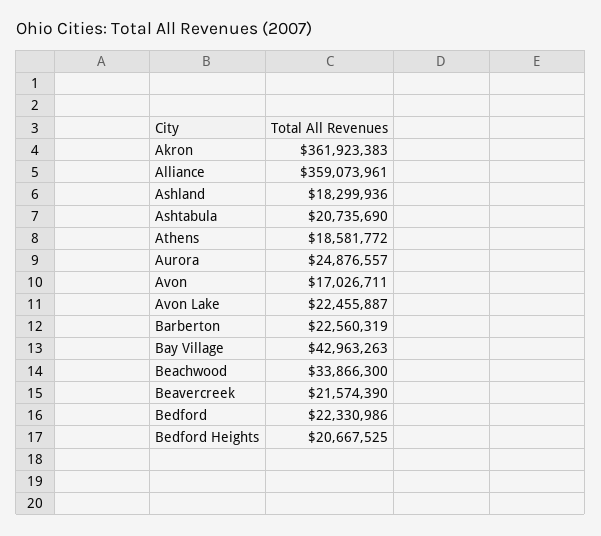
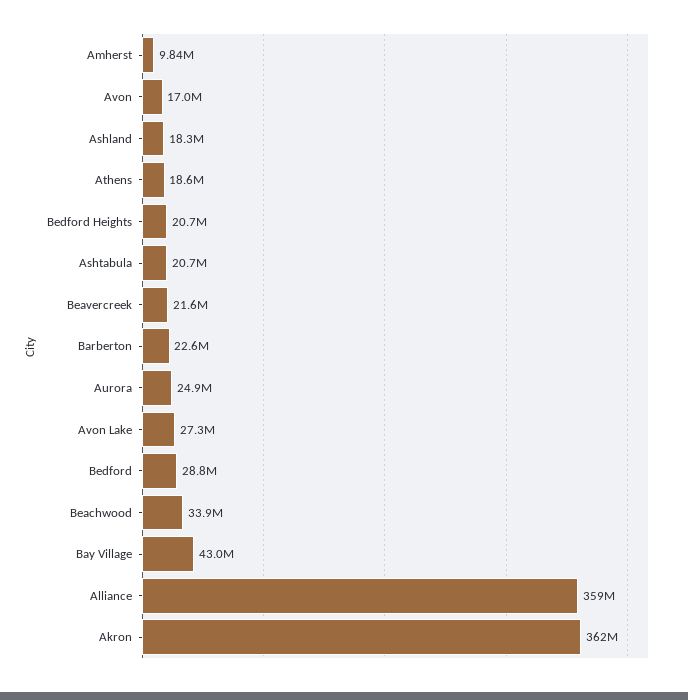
Avon Lake: 22455887 -> 27300000
Bedford: 22330986 -> 28800000
Amherst: none -> 9840000

